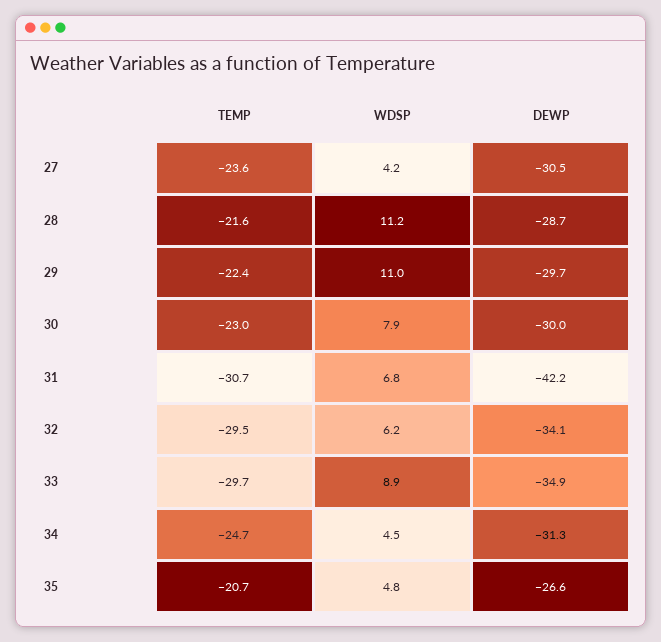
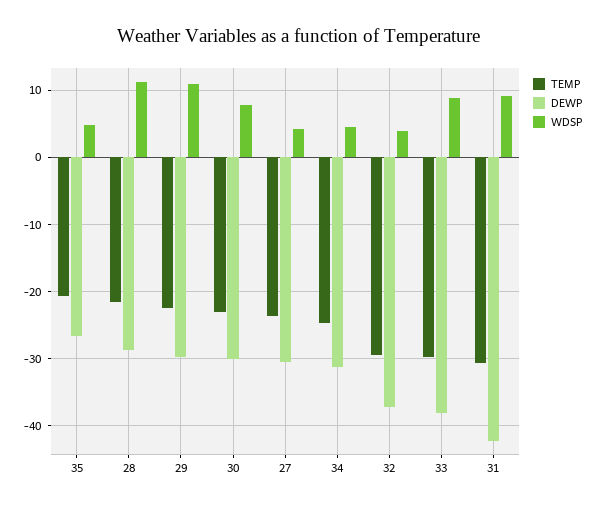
WDSP, 31: 6.8 -> 9
WDSP, 32: 6.2 -> 4
DEWP, 32: -34.1 -> -37
DEWP, 33: -34.9 -> -38

